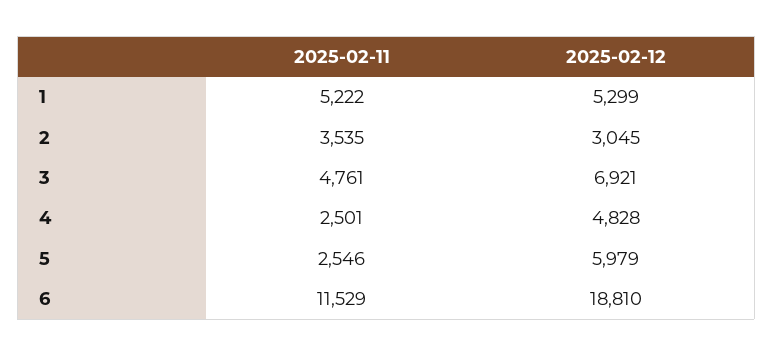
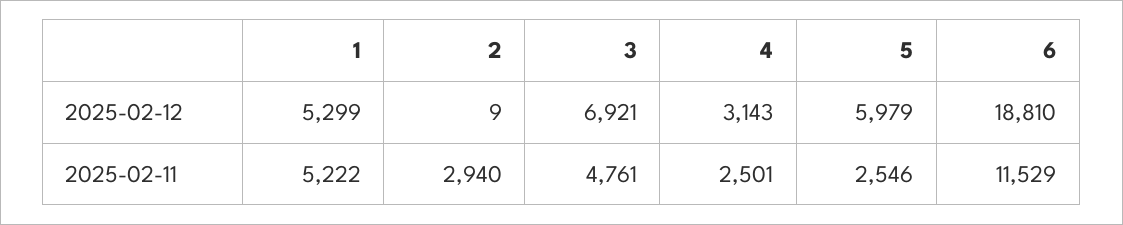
2025-02-11, 2: 3535 -> 2940
2025-02-12, 2: 3045 -> 9
2025-02-12, 4: 4828 -> 3143

